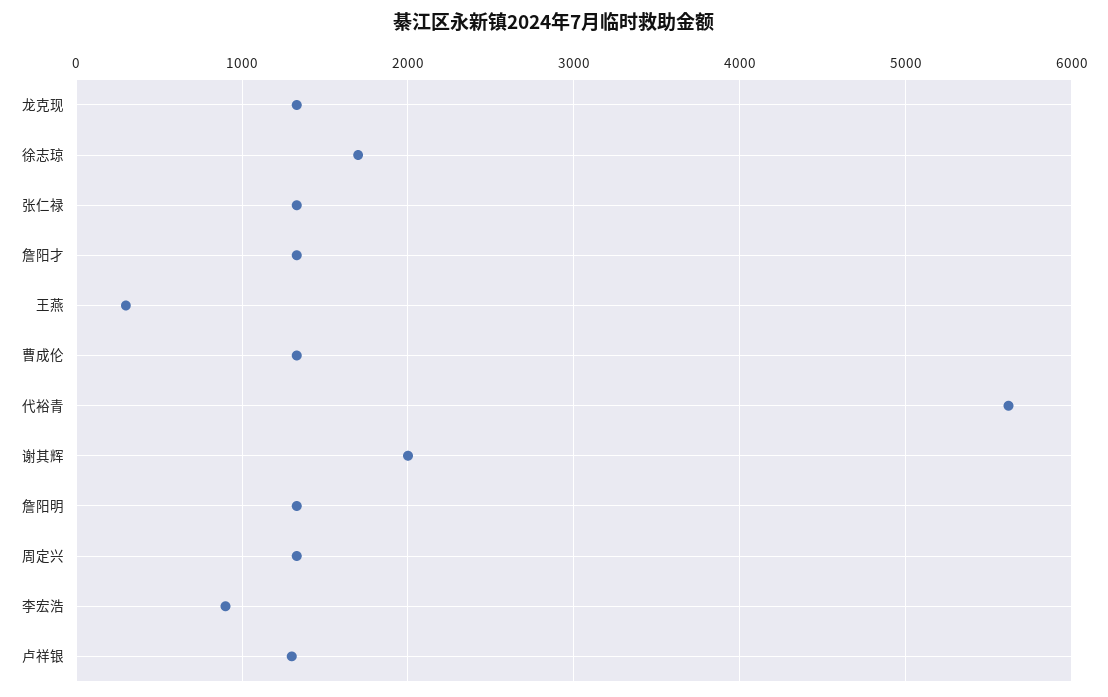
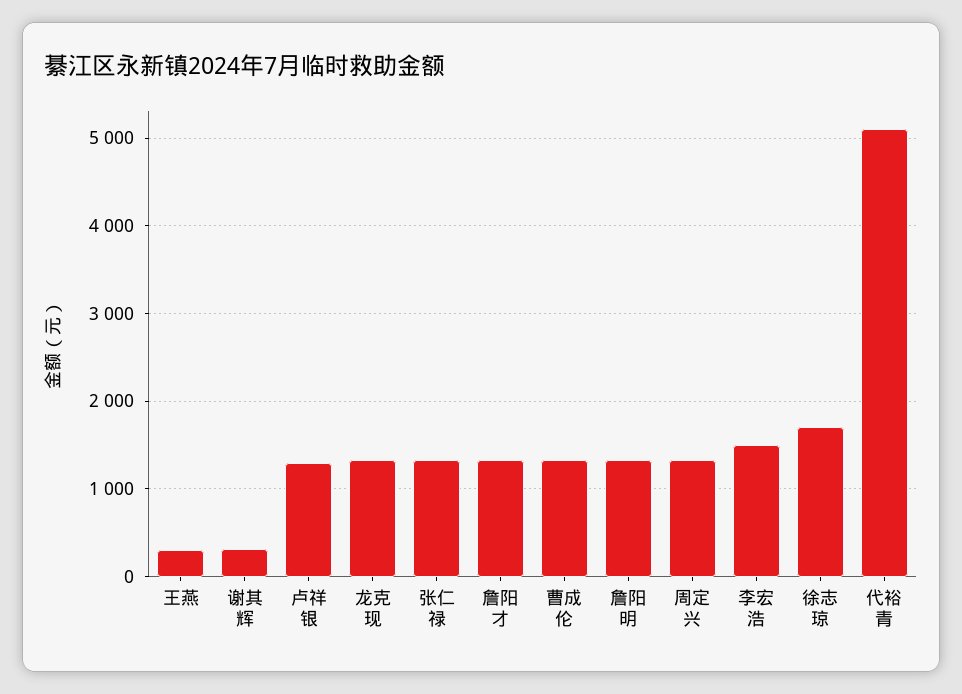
代裕青: 5600 -> 5100
谢其辉: 2000 -> 300
李宏浩: 900 -> 1500

